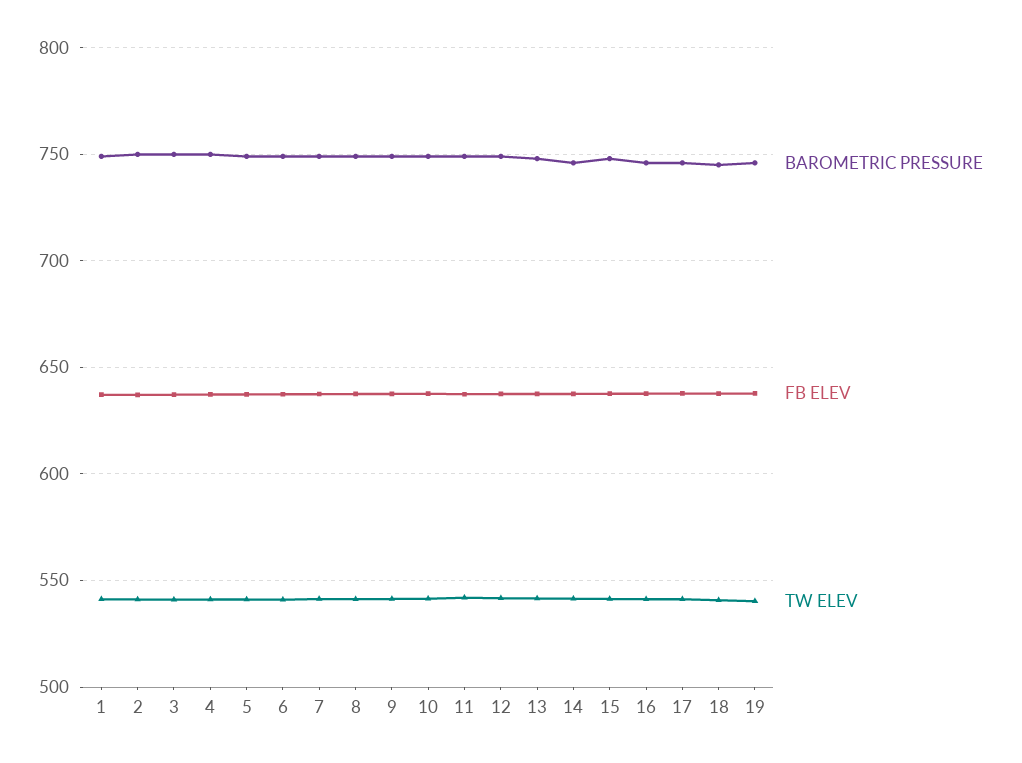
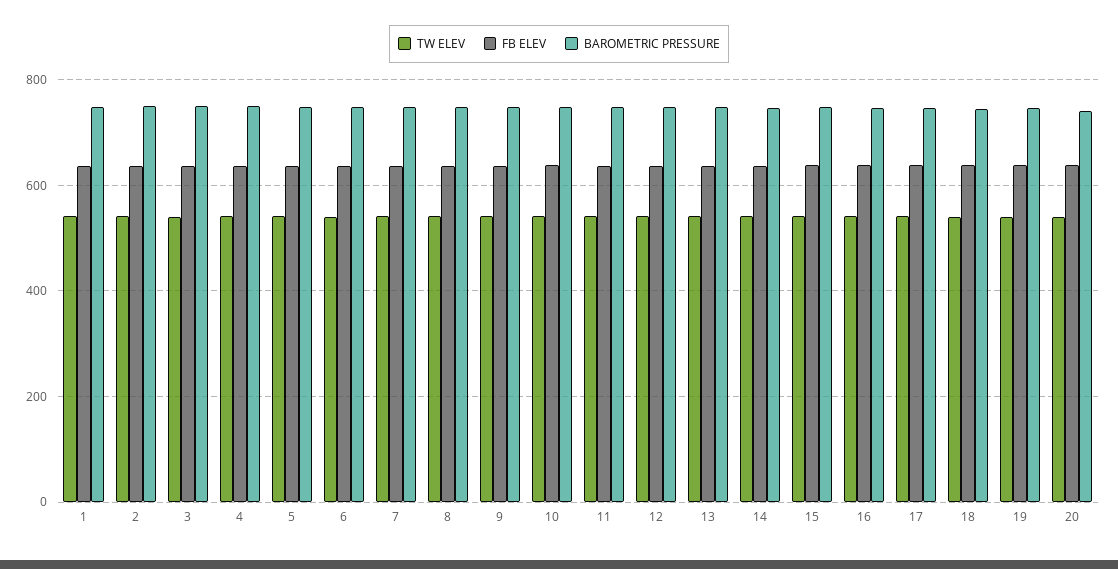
TW ELEV, 20: none -> 540
FB ELEV, 20: none -> 640
BAROMETRIC PRESSURE, 20: none -> 740

